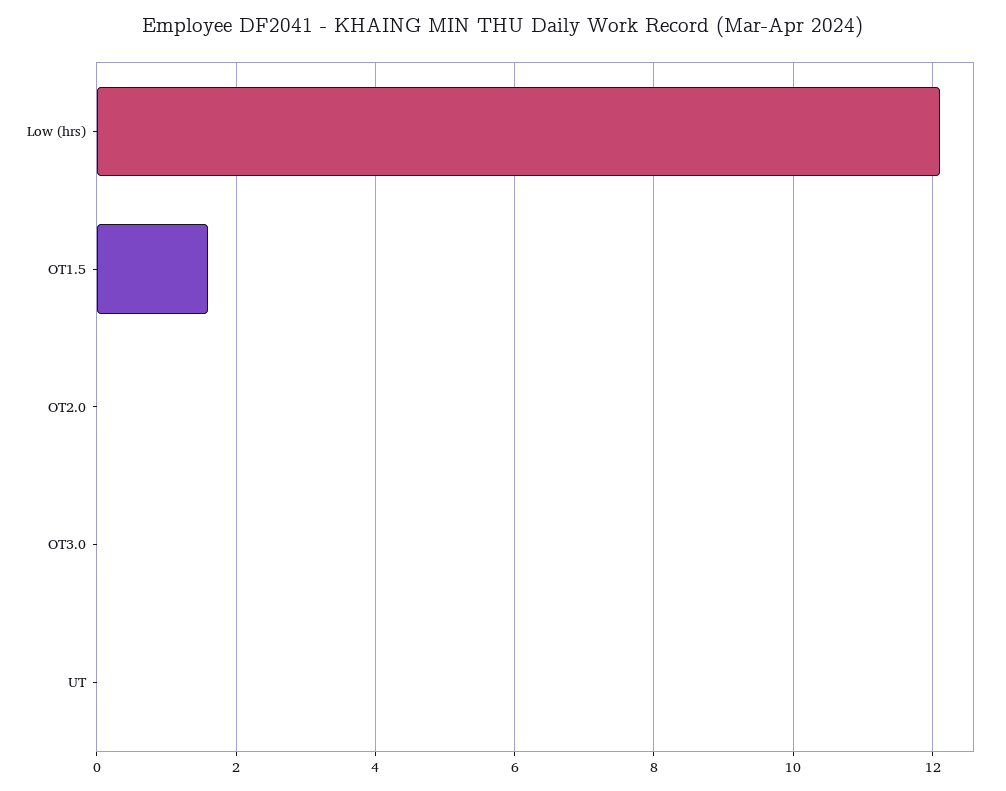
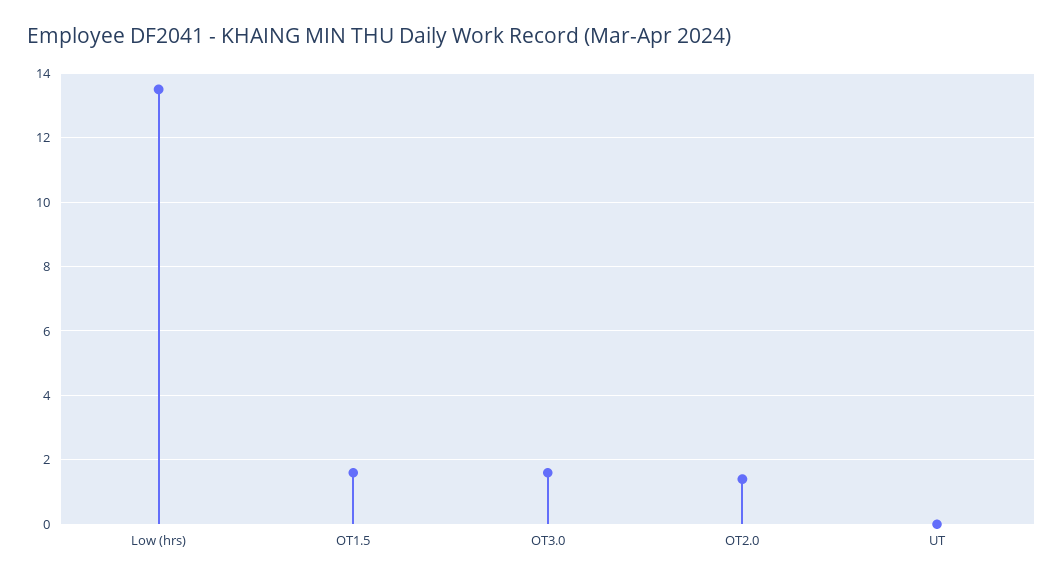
Low (hrs): 12 -> 13.5
OT2.0: 0 -> 1.5
OT3.0: 0 -> 1.5

